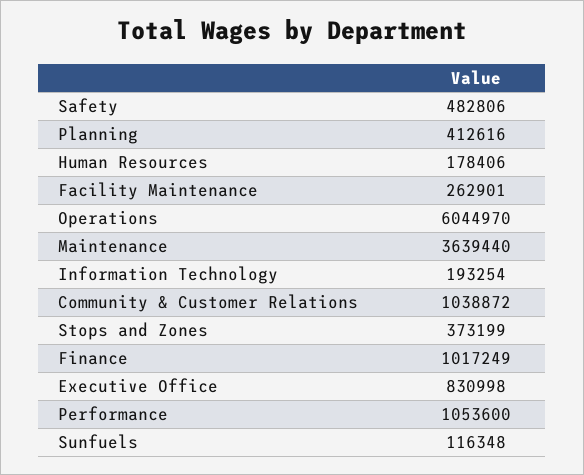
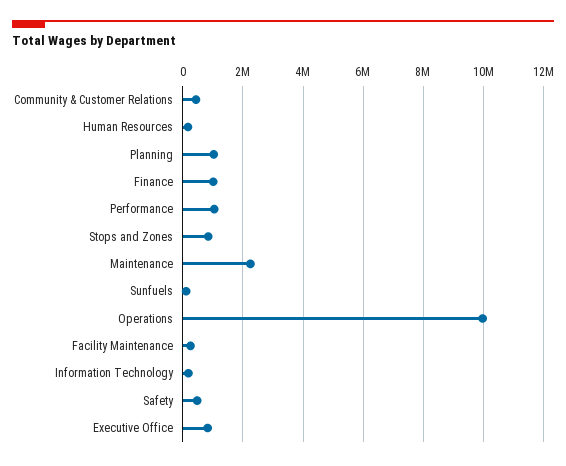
Planning: 412616 -> 1000000
Operations: 6044970 -> 10000000
Maintenance: 3639440 -> 2200000
Community & Customer Relations: 1038872 -> 400000
Stops and Zones: 373199 -> 800000

